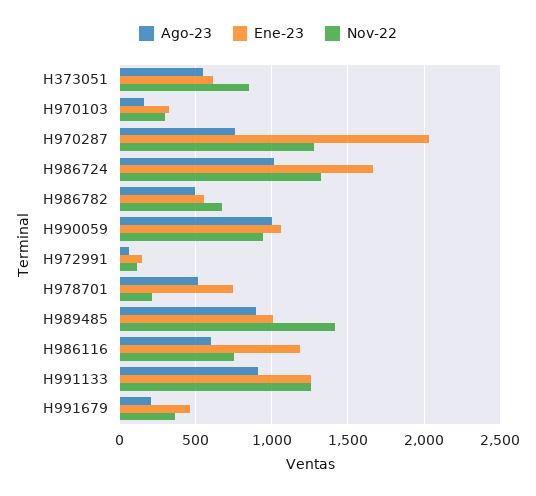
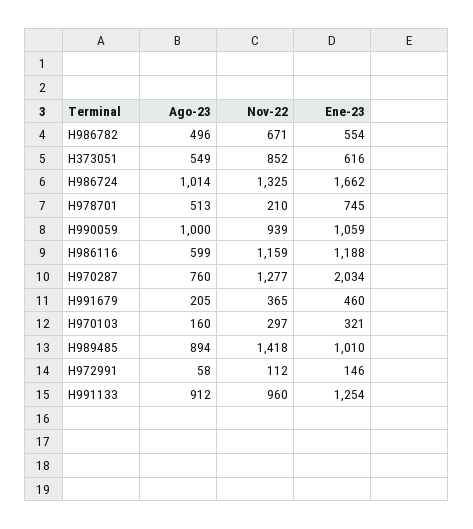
Nov-22, H986116: 750 -> 1159
Nov-22, H991133: 1250 -> 960

